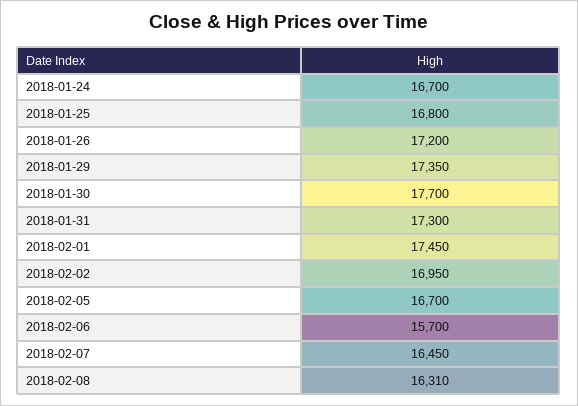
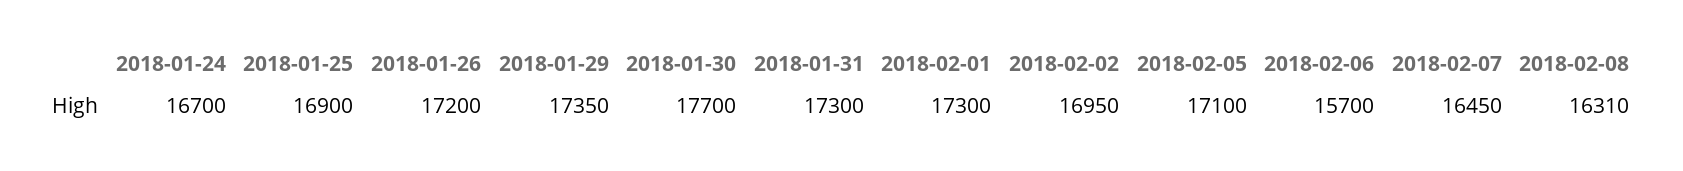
2018-01-25: 16800 -> 16900
2018-02-01: 17450 -> 17300
2018-02-05: 16700 -> 17100

